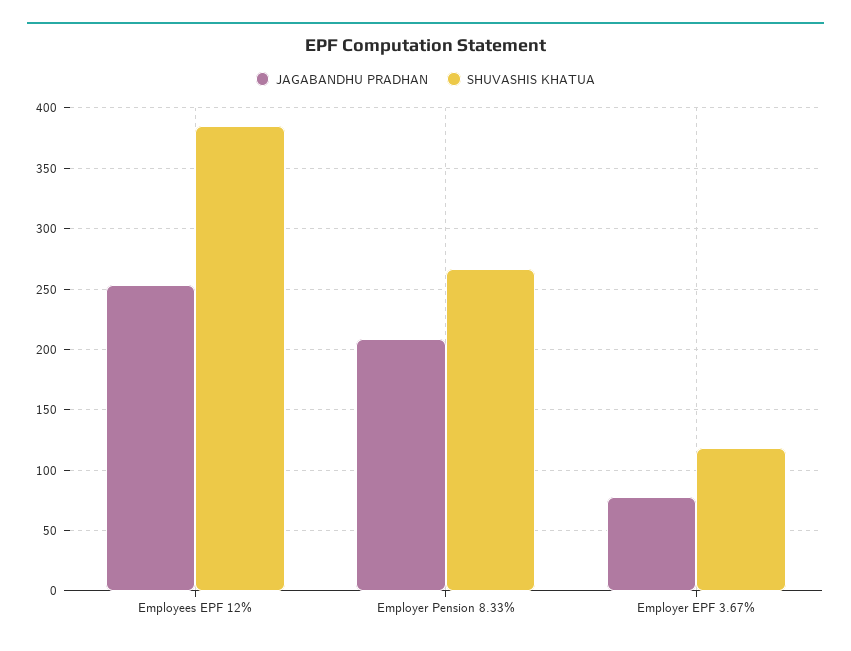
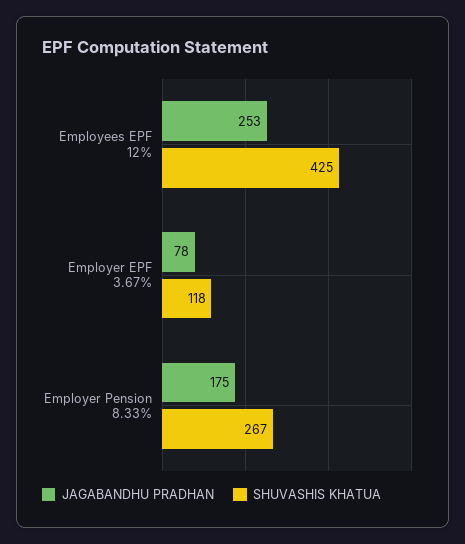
SHUVASHIS KHATUA, Employees EPF 12%: 385 -> 425
JAGABANDHU PRADHAN, Employer Pension 8.33%: 210 -> 175

